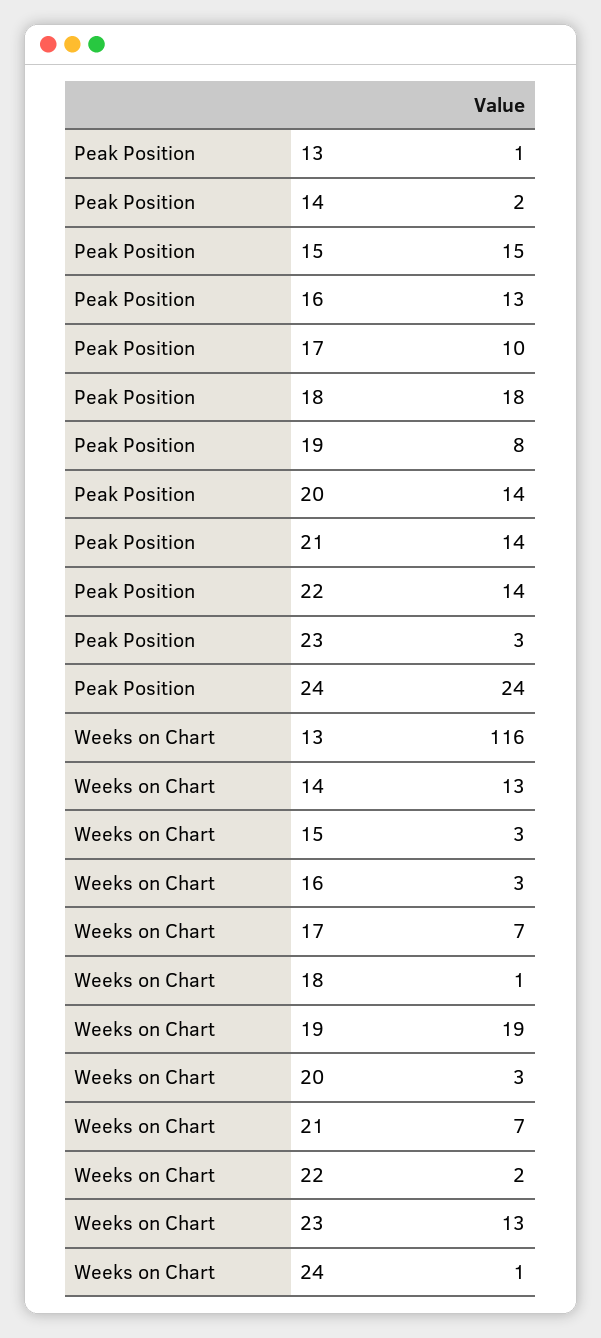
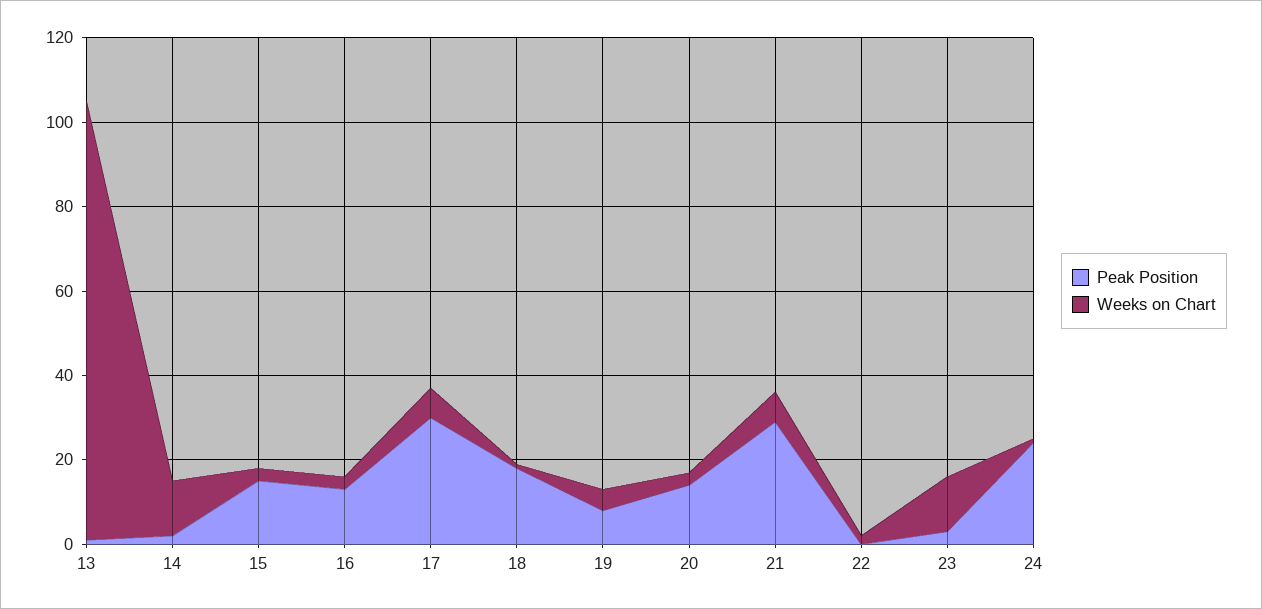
Peak Position, 17: 10 -> 30
Peak Position, 21: 14 -> 30
Peak Position, 22: 14 -> 0
Weeks on Chart, 13: 116 -> 105
Weeks on Chart, 19: 19 -> 5

